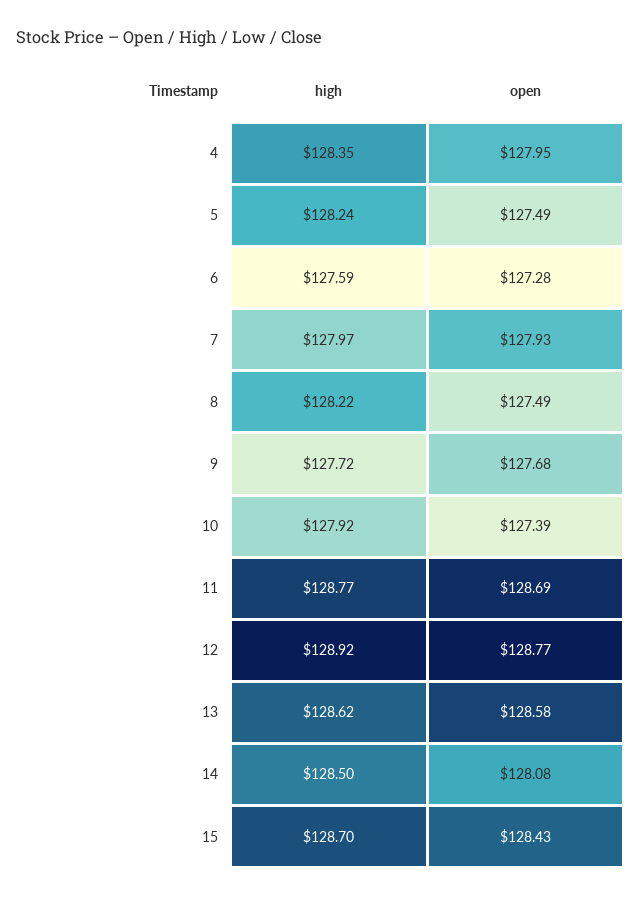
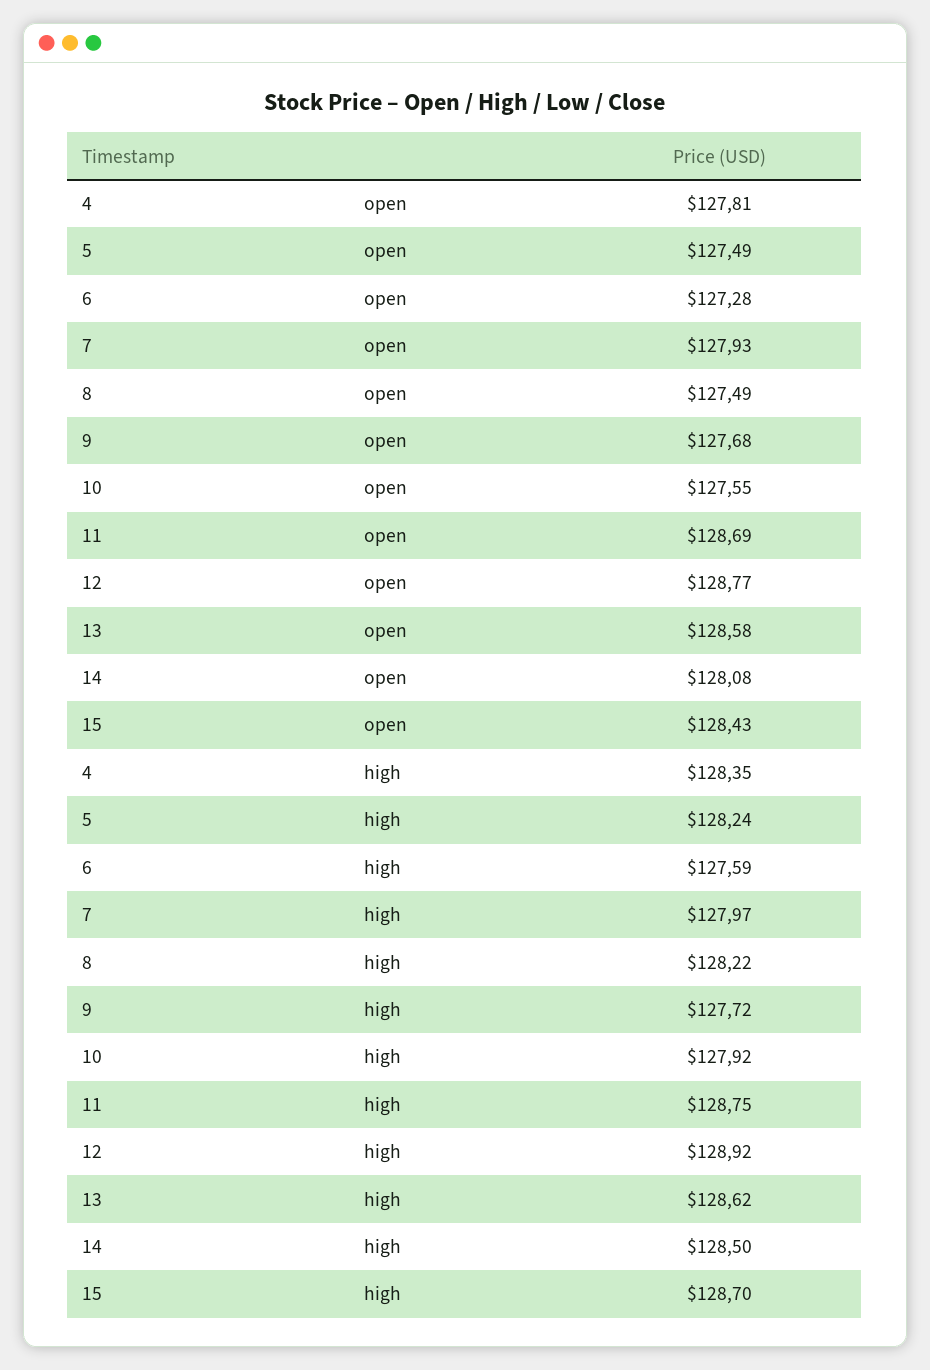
open, 4: 127.95 -> 127.81
open, 10: 127.39 -> 127.55
high, 11: 128.77 -> 128.75

